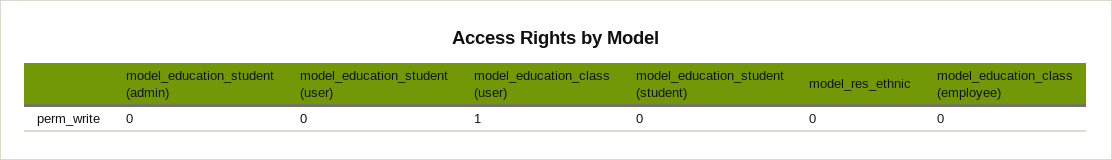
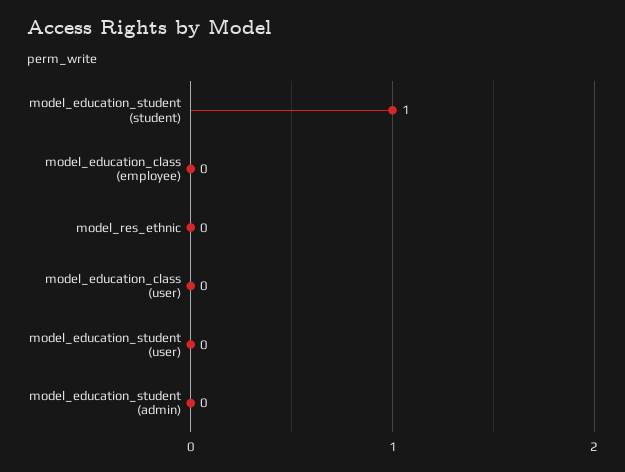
model_education_class (user): 1 -> 0
model_education_student (student): 0 -> 1

